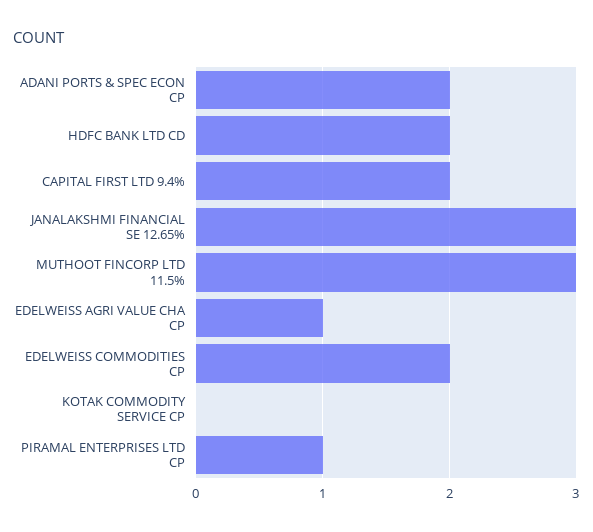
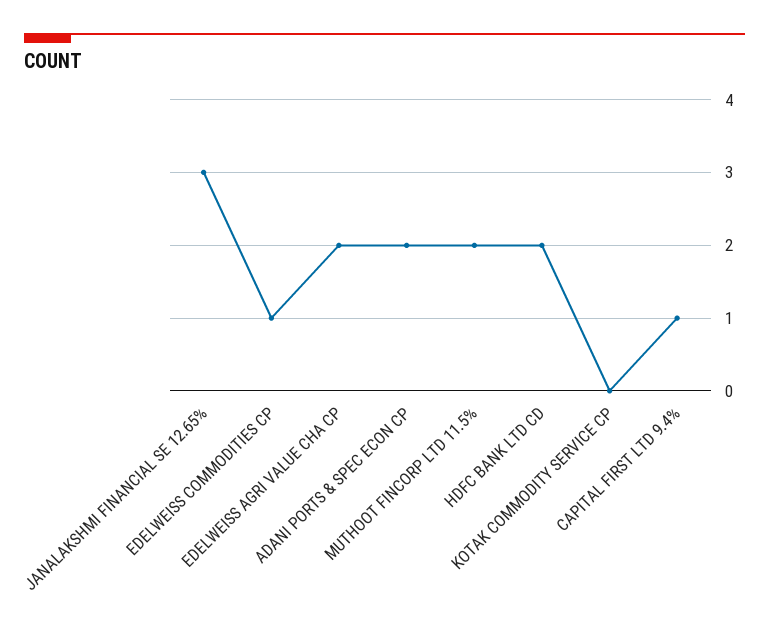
CAPITAL FIRST LTD 9.4%: 2 -> 1
MUTHOOT FINCORP LTD 11.5%: 3 -> 2
EDELWEISS AGRI VALUE CHA CP: 1 -> 2
EDELWEISS COMMODITIES CP: 2 -> 1
PIRAMAL ENTERPRISES LTD CP: 1 -> none

